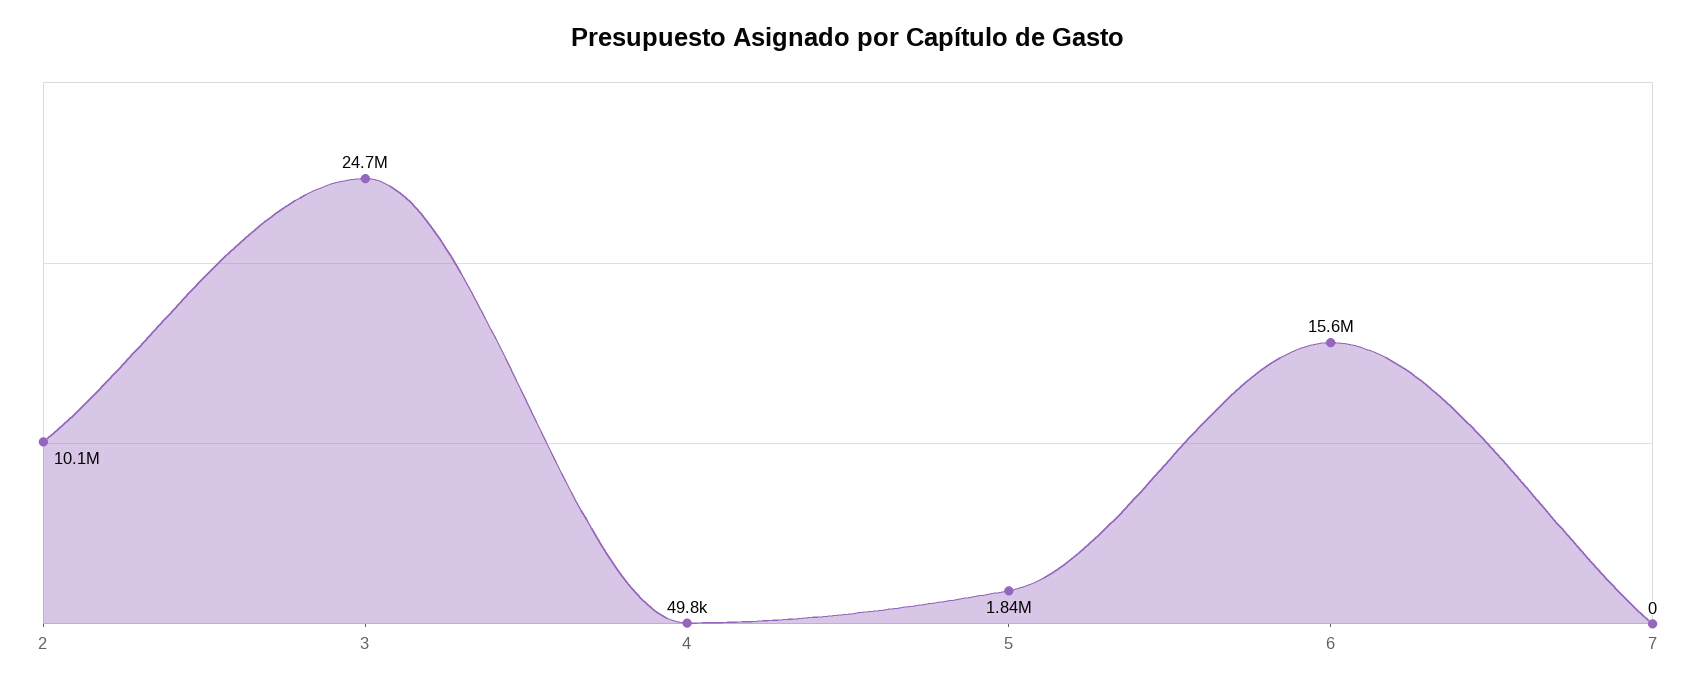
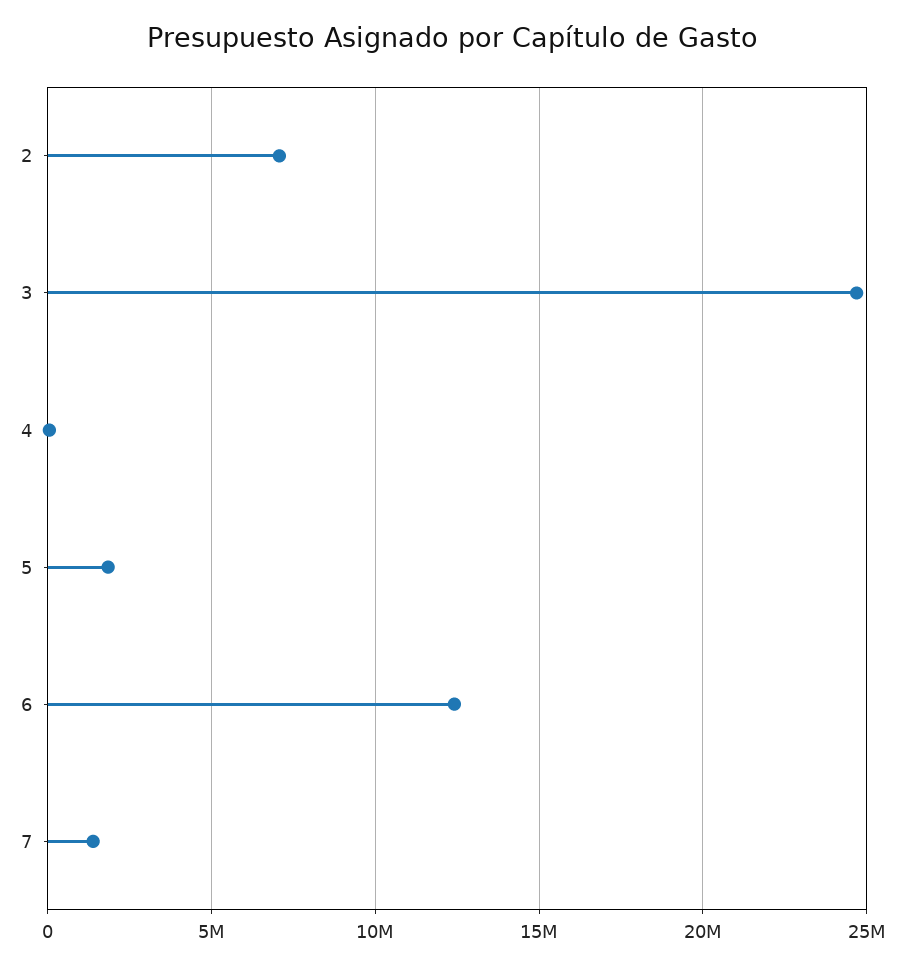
2: 10100000 -> 7000000
6: 15600000 -> 12500000
7: 0 -> 1500000

